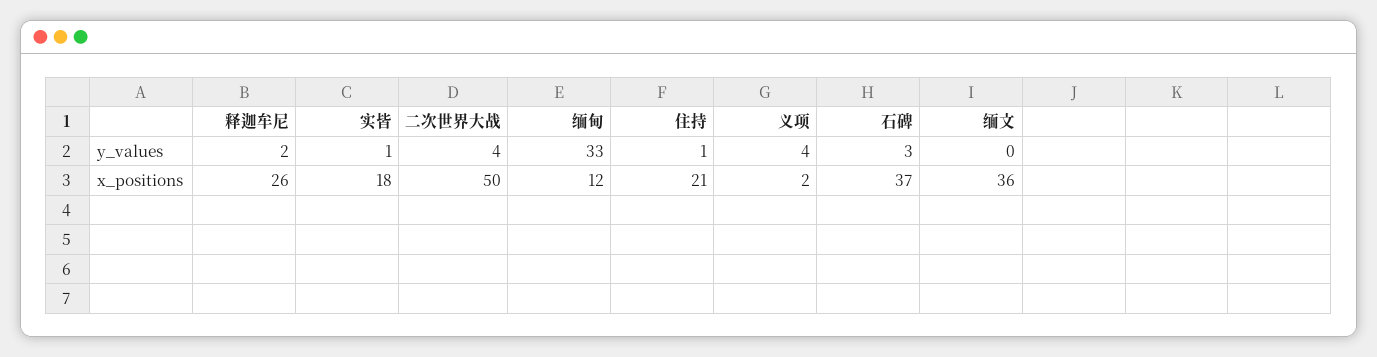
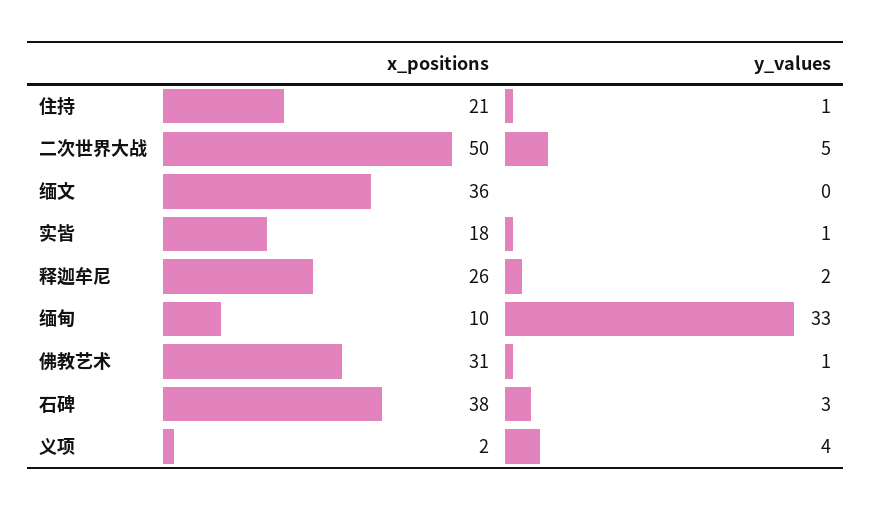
二次世界大战, y_values: 4 -> 5
缅甸, x_positions: 12 -> 10
石碑, x_positions: 37 -> 38
佛教艺术, x_positions: none -> 31
佛教艺术, y_values: none -> 1

